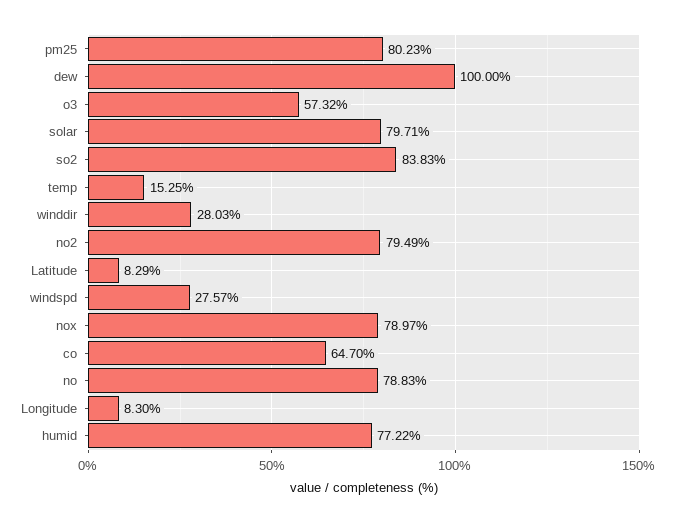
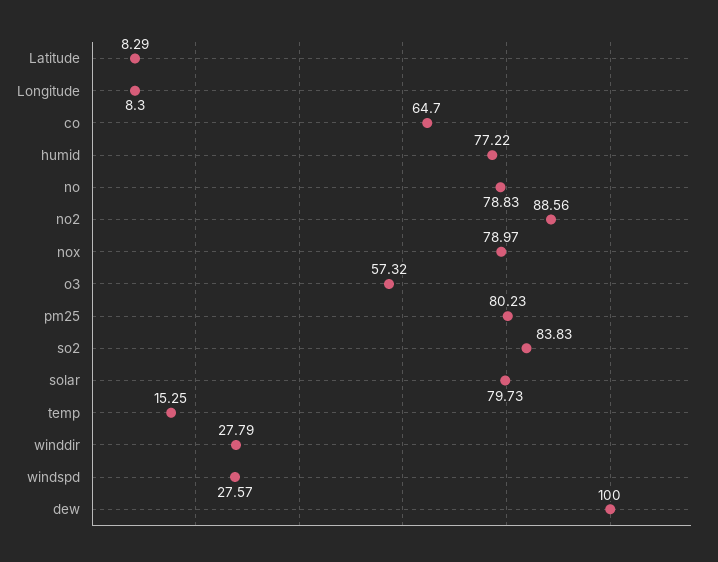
solar: 79.71 -> 79.73
winddir: 28.03 -> 27.79
no2: 79.49 -> 88.56

